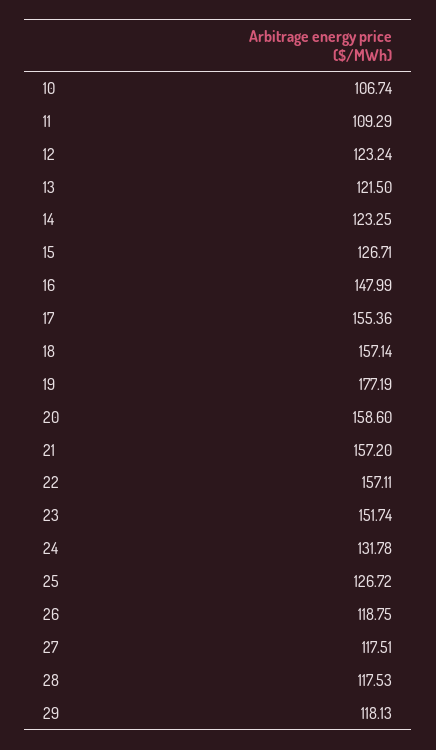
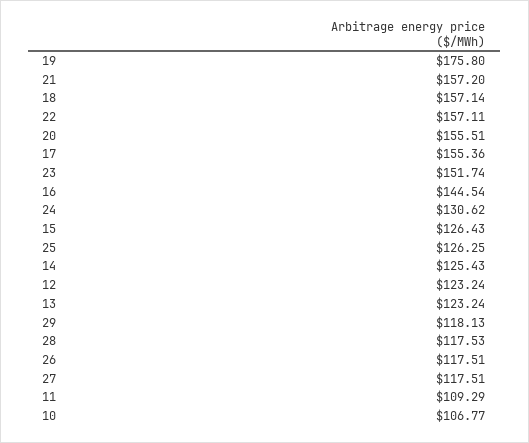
10: 106.74 -> 106.77
13: 121.5 -> 123.24
14: 123.25 -> 125.43
15: 126.71 -> 126.43
16: 147.99 -> 144.54
19: 177.19 -> 175.8
20: 158.6 -> 155.51
24: 131.78 -> 130.62
25: 126.72 -> 126.25
26: 118.75 -> 117.51

